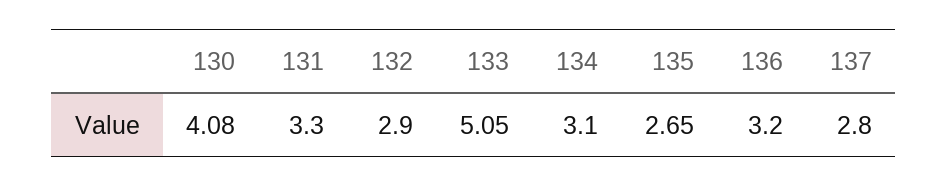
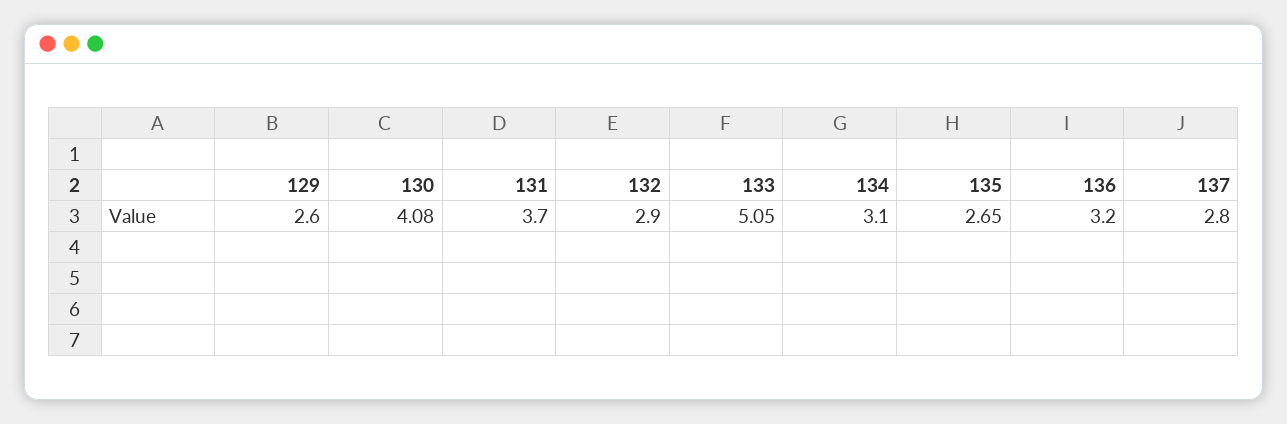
131: 3.3 -> 3.7
129: none -> 2.6

